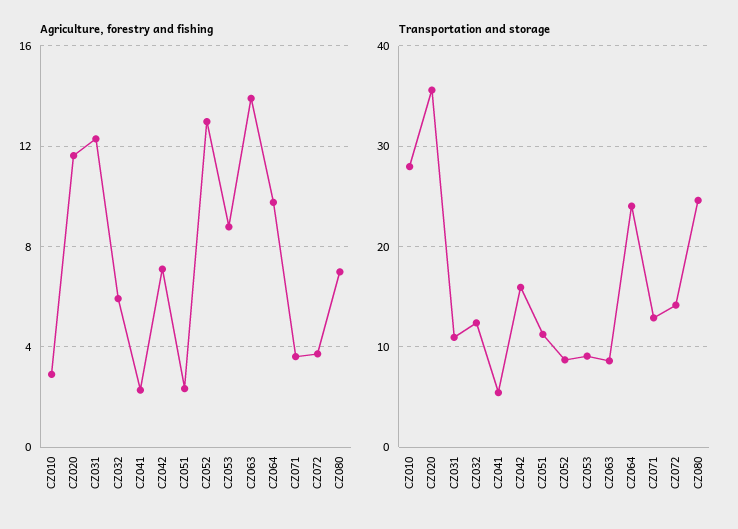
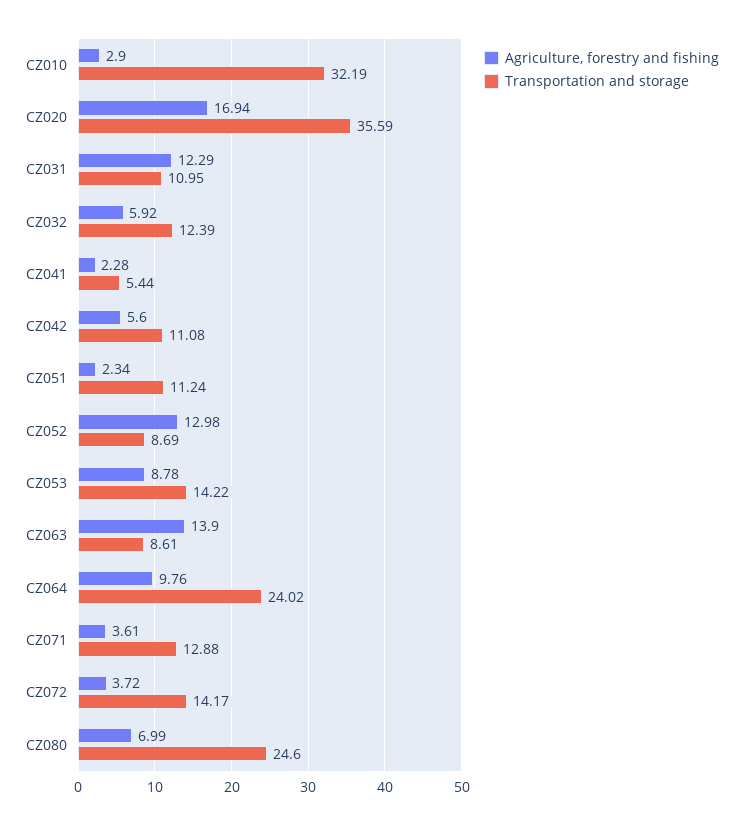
Agriculture, forestry and fishing, CZ020: 11.5 -> 16.94
Agriculture, forestry and fishing, CZ042: 7 -> 5.6
Transportation and storage, CZ010: 28 -> 32.19
Transportation and storage, CZ042: 16 -> 11.08
Transportation and storage, CZ053: 9 -> 14.22

